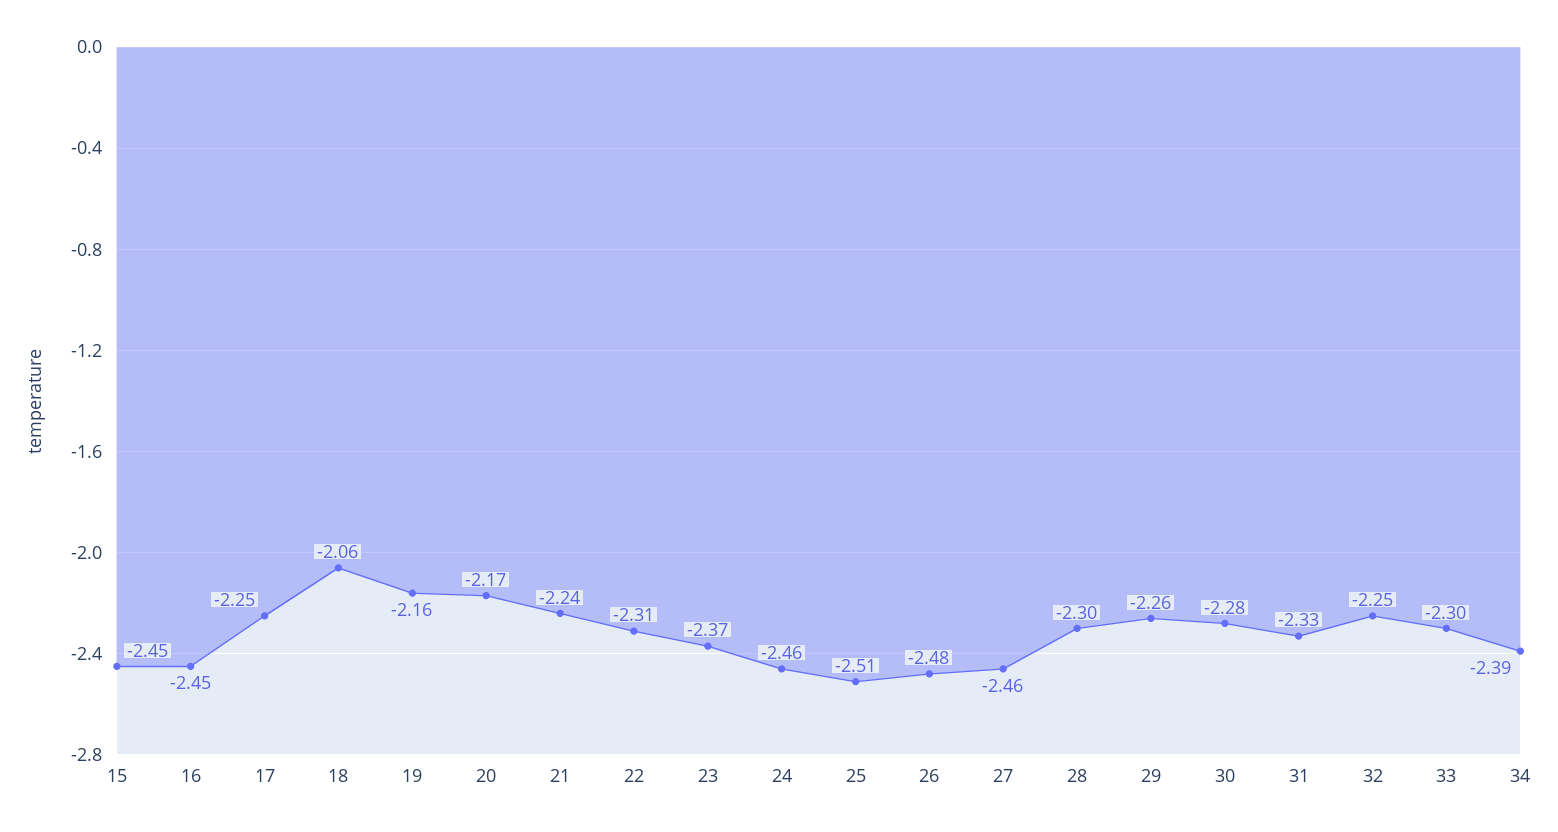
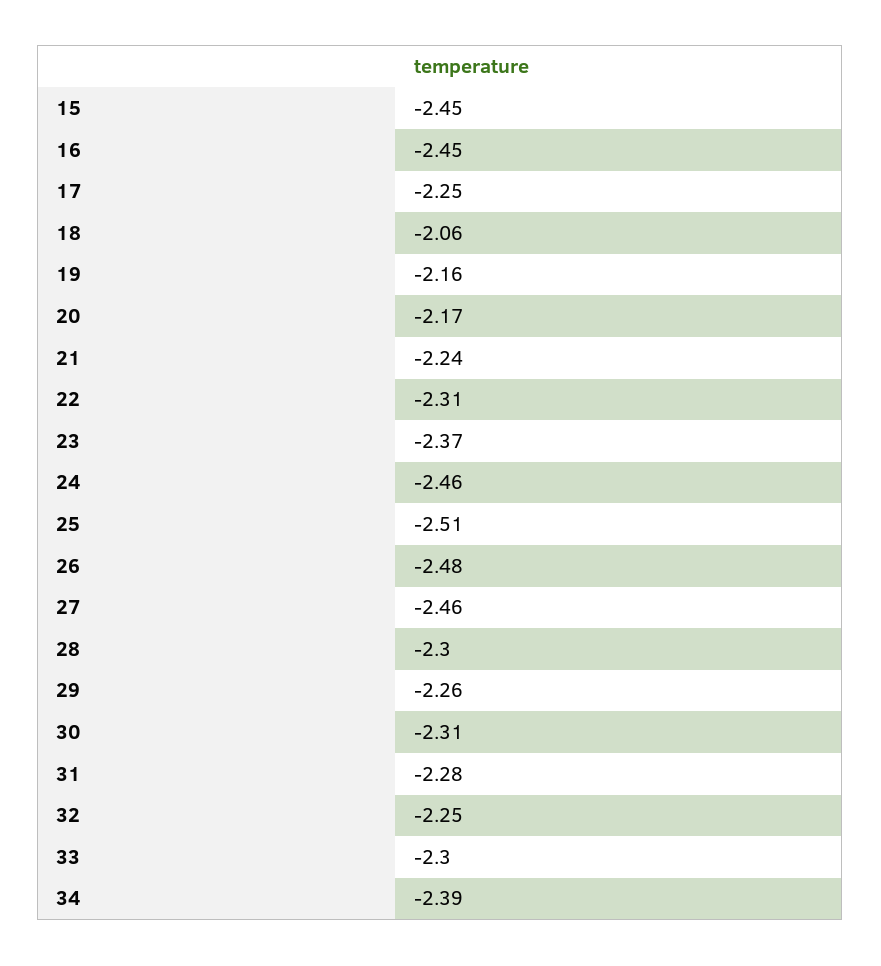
30: -2.28 -> -2.31
31: -2.33 -> -2.28

